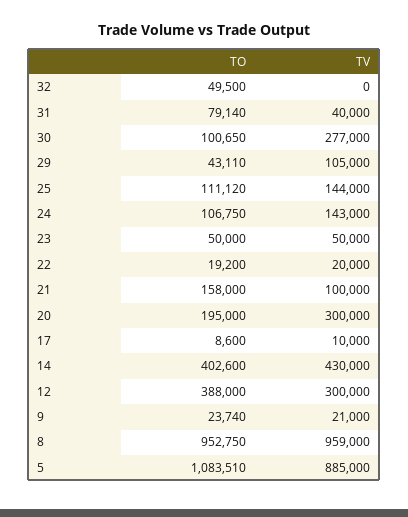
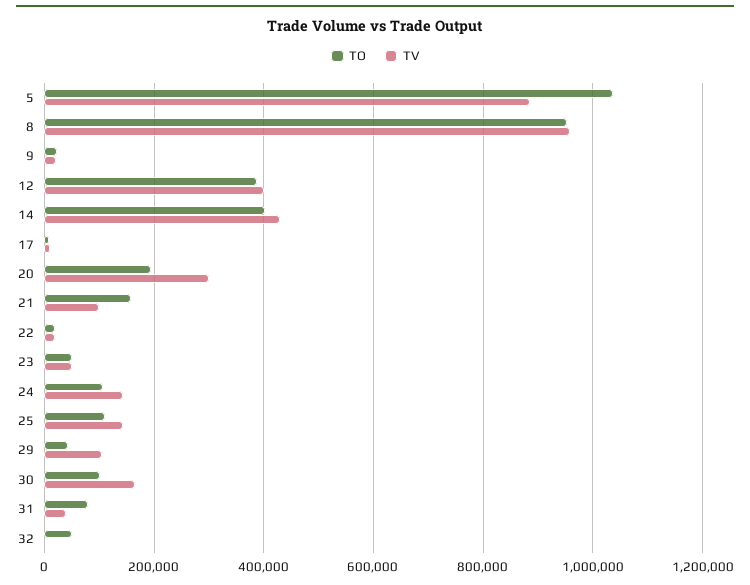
TV, 30: 277000 -> 160000
TV, 12: 300000 -> 400000
TO, 5: 1083510 -> 1040000

